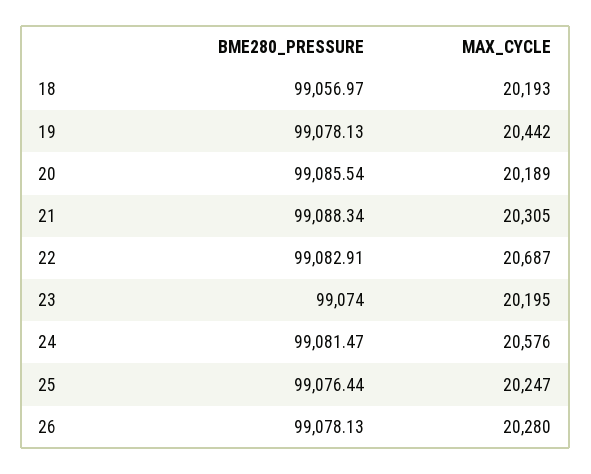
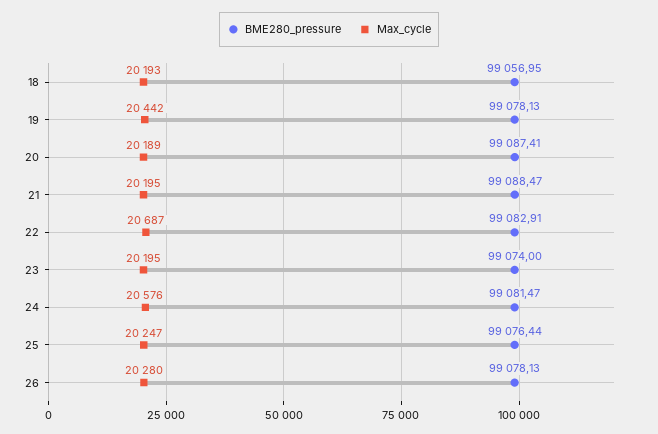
BME280_PRESSURE, 18: 99056.97 -> 99056.95
BME280_PRESSURE, 20: 99085.54 -> 99087.41
BME280_PRESSURE, 21: 99088.34 -> 99088.47
MAX_CYCLE, 21: 20305 -> 20195

